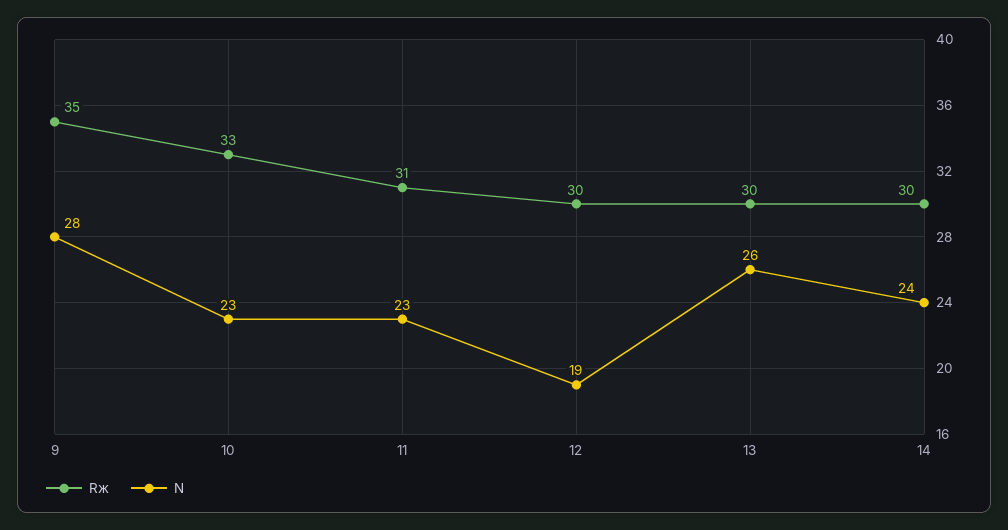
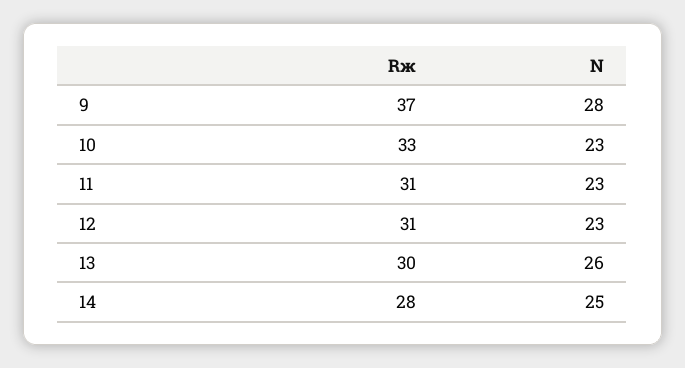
Rж, 9: 35 -> 37
Rж, 12: 30 -> 31
N, 12: 19 -> 23
Rж, 14: 30 -> 28
N, 14: 24 -> 25

